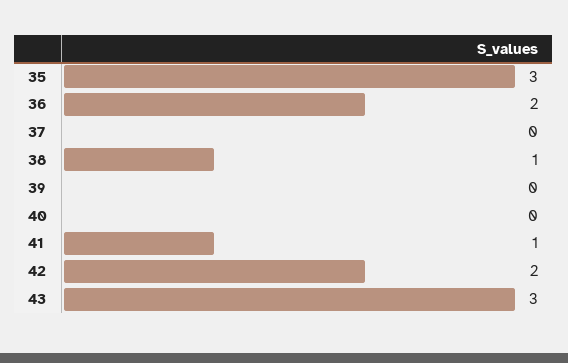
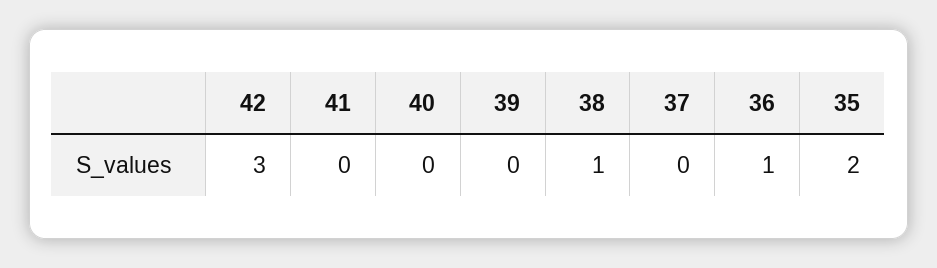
35: 3 -> 2
36: 2 -> 1
41: 1 -> 0
42: 2 -> 3
43: 3 -> none

